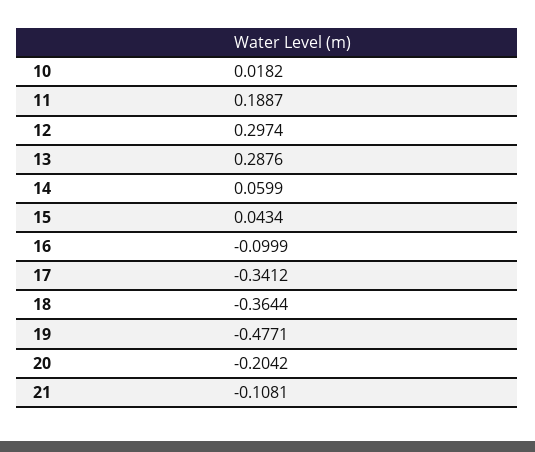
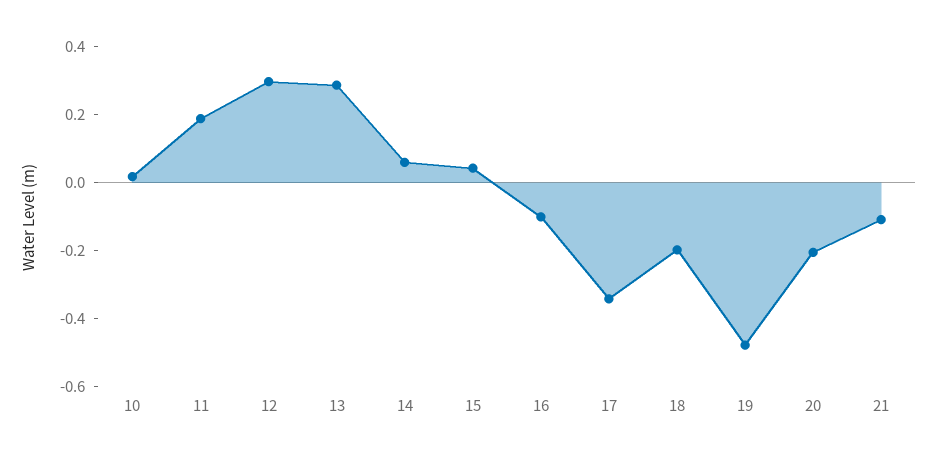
18: -0.3644 -> -0.2

